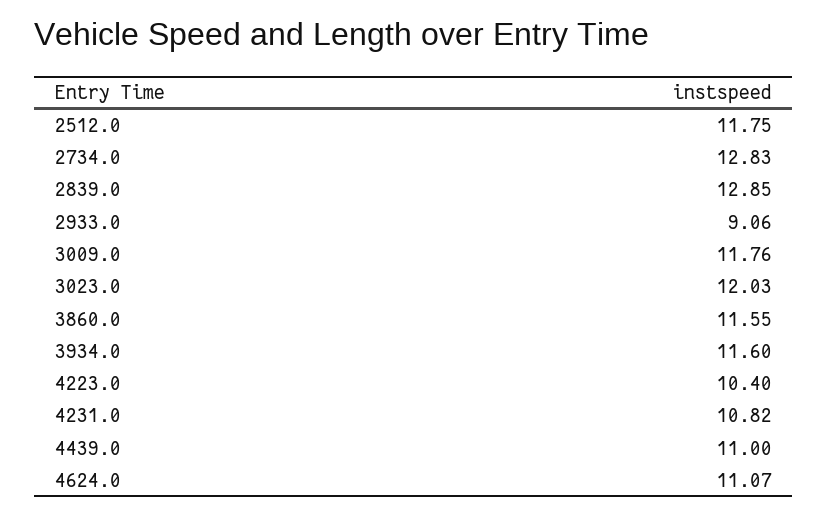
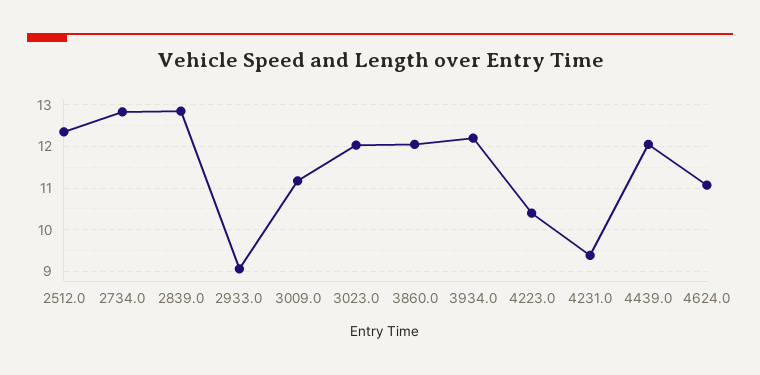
2512.0: 11.75 -> 12.4
3009.0: 11.76 -> 11.2
3860.0: 11.55 -> 12
3934.0: 11.6 -> 12.2
4231.0: 10.82 -> 9.4
4439.0: 11 -> 12

